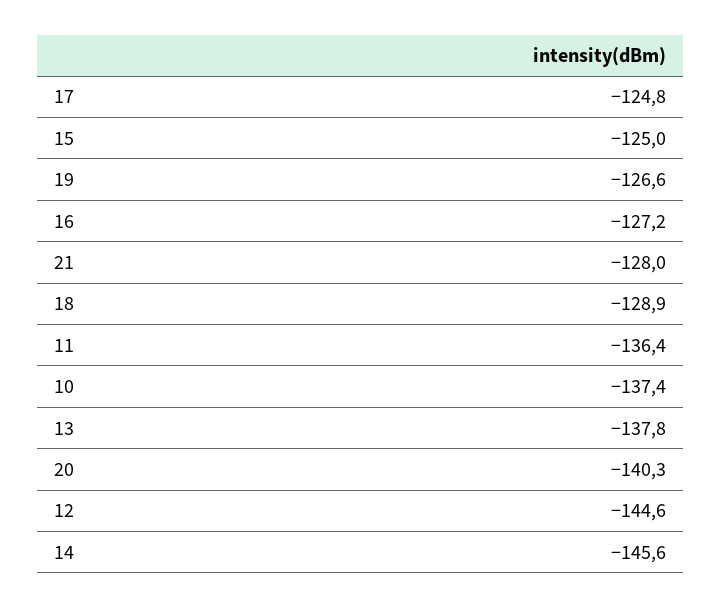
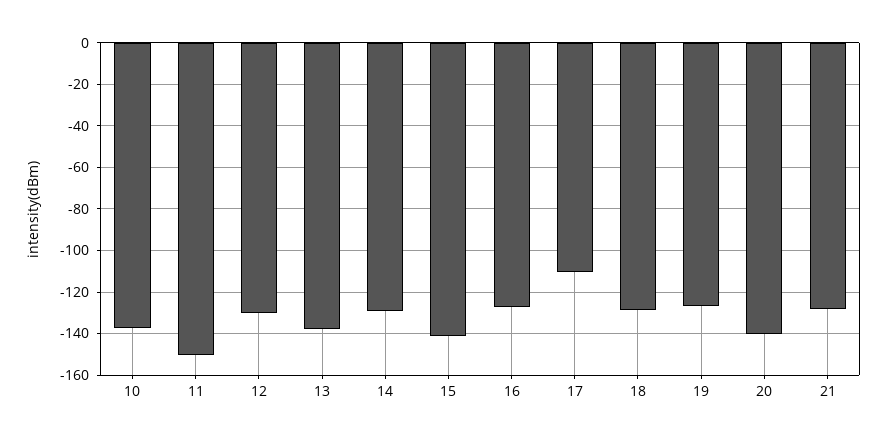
17: -124.8 -> -110
15: -125 -> -140
11: -136.4 -> -150
12: -144.6 -> -130
14: -145.6 -> -130

